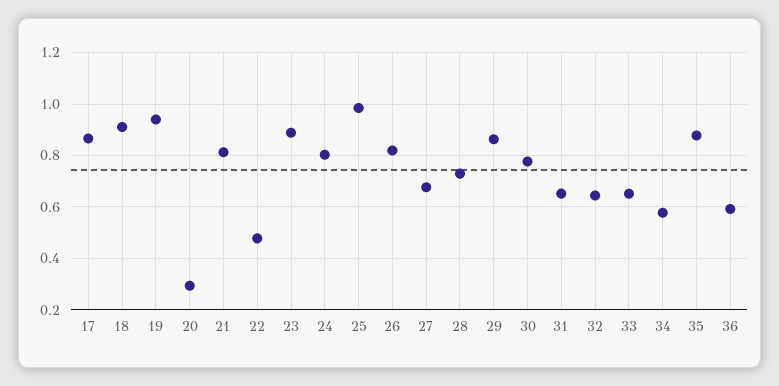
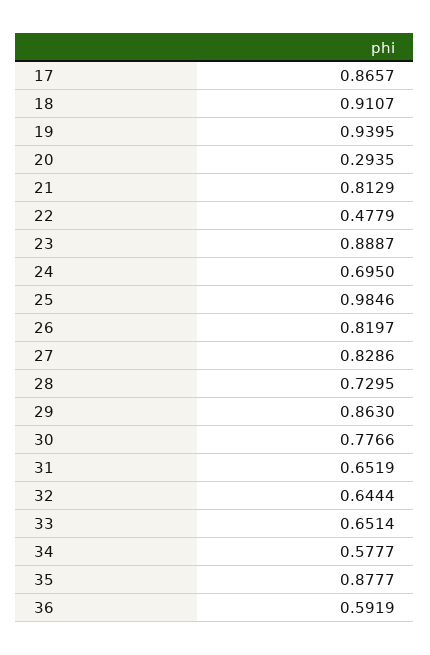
24: 0.8 -> 0.695
27: 0.675 -> 0.8286

